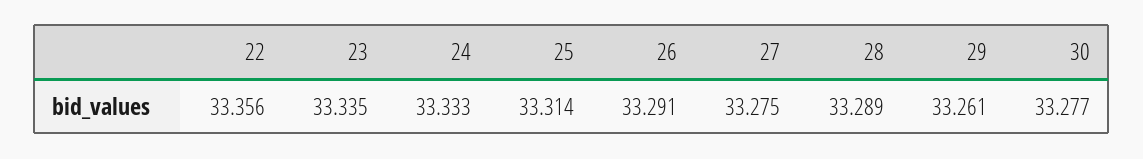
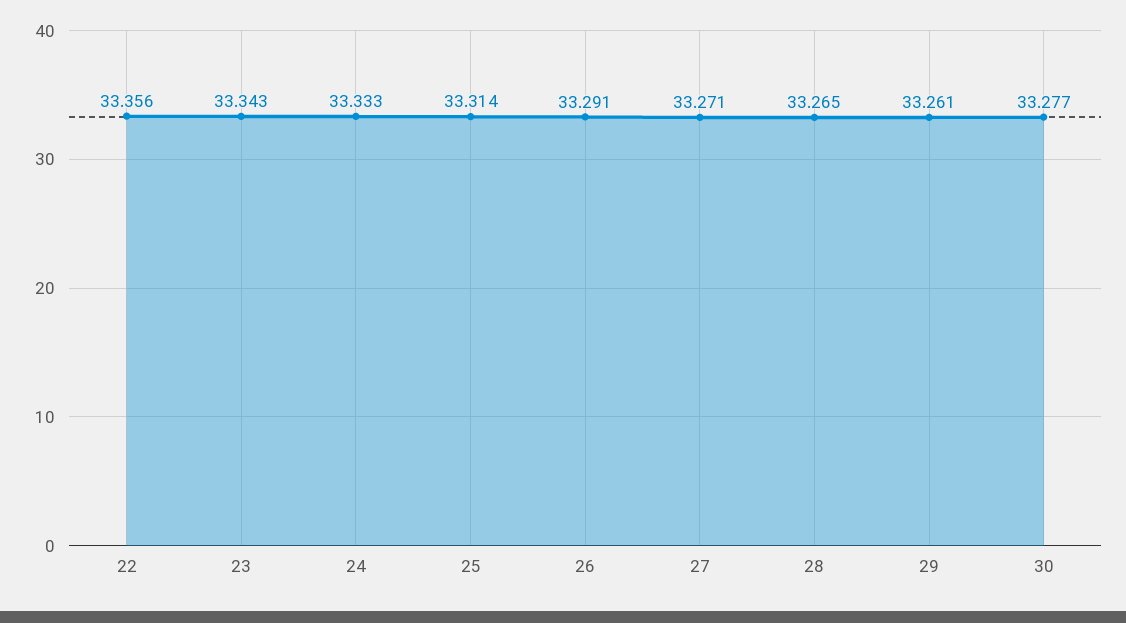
23: 33.335 -> 33.343
27: 33.275 -> 33.271
28: 33.289 -> 33.265

